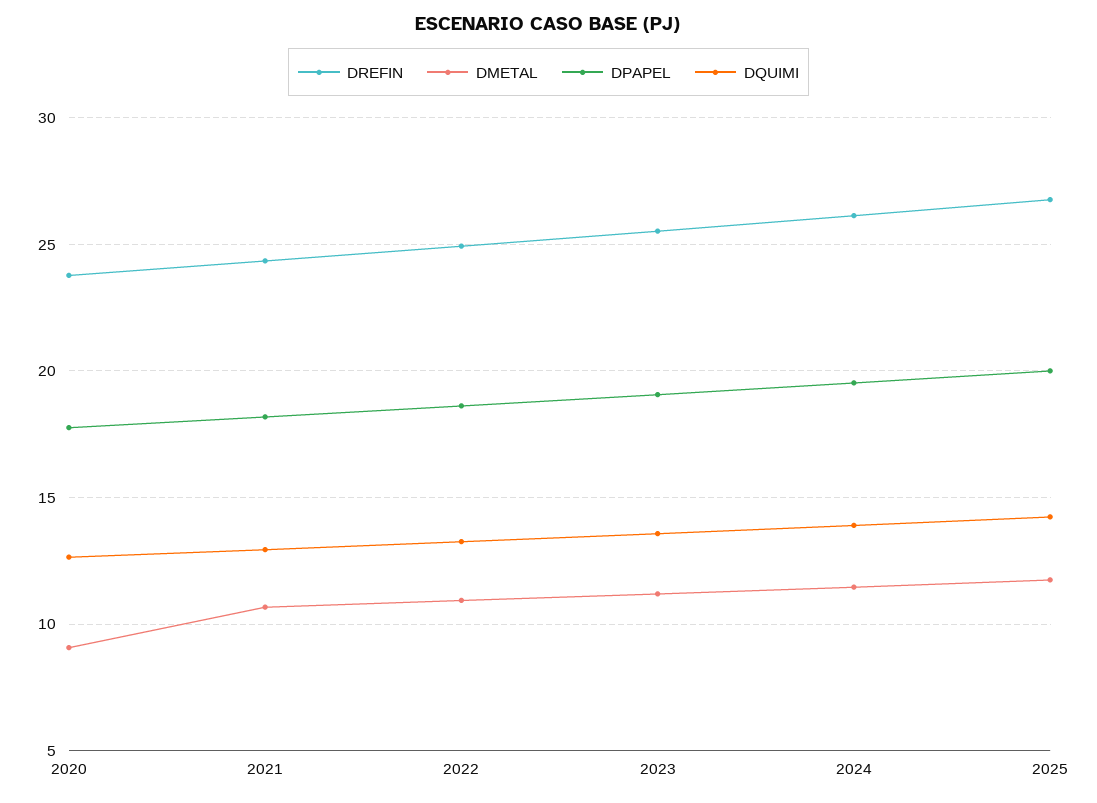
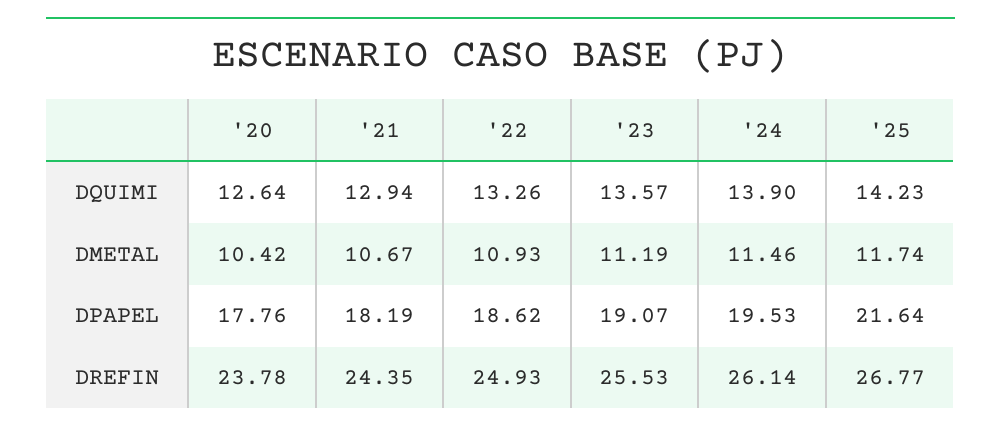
DMETAL, 2020: 9 -> 10.42
DPAPEL, 2025: 20 -> 21.64

